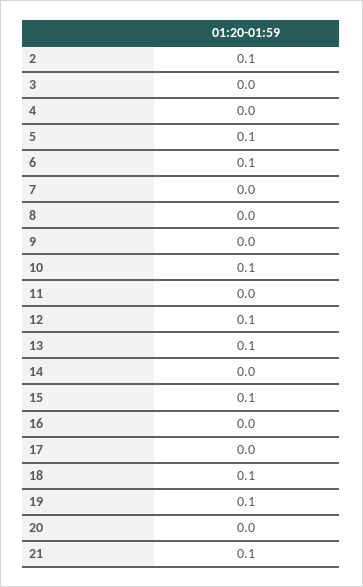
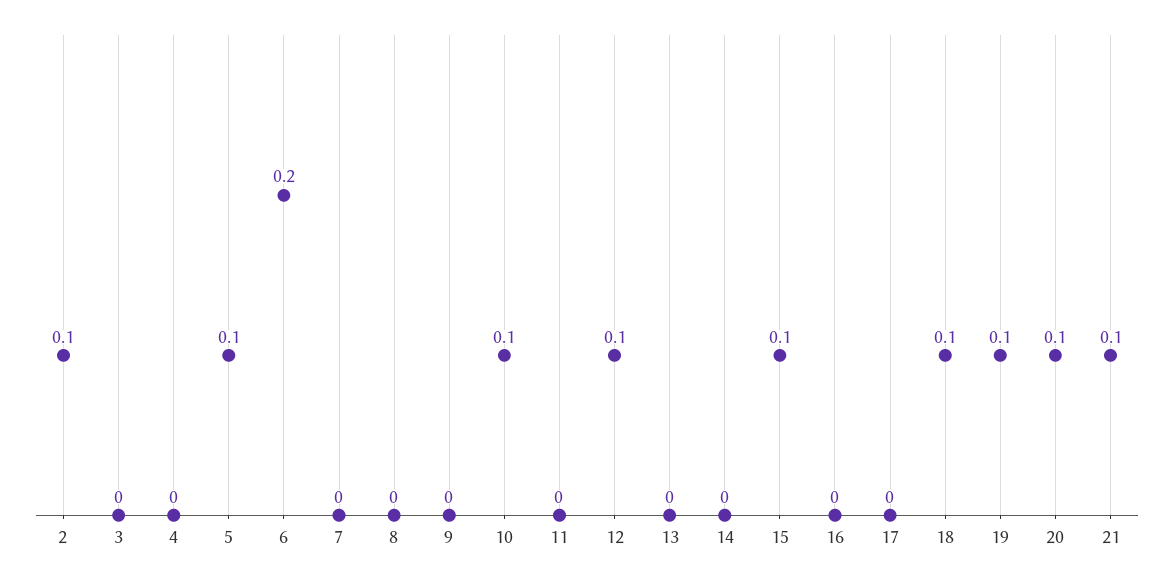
6: 0.1 -> 0.2
13: 0.1 -> 0
20: 0 -> 0.1

